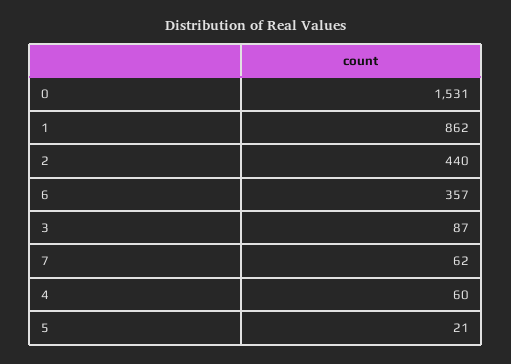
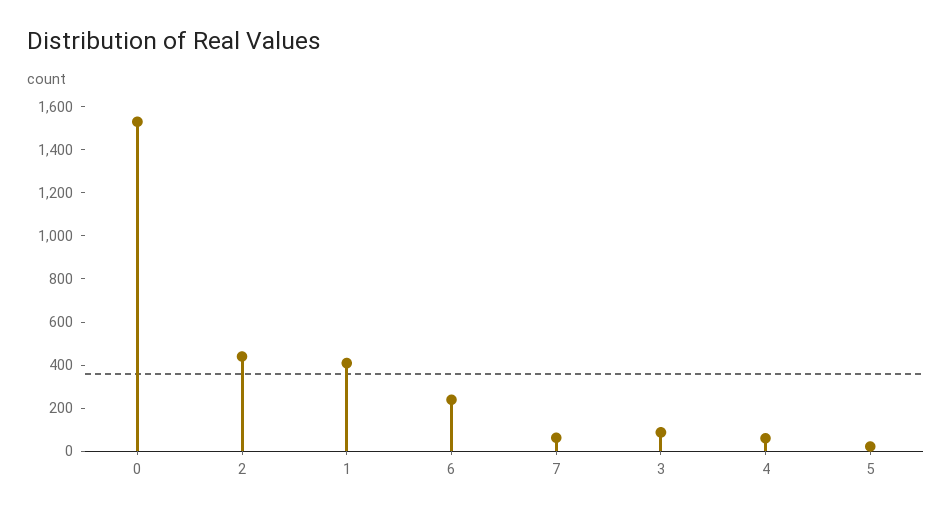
1: 862 -> 400
6: 357 -> 250

